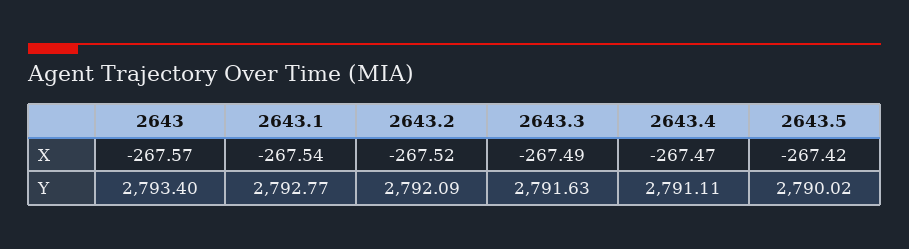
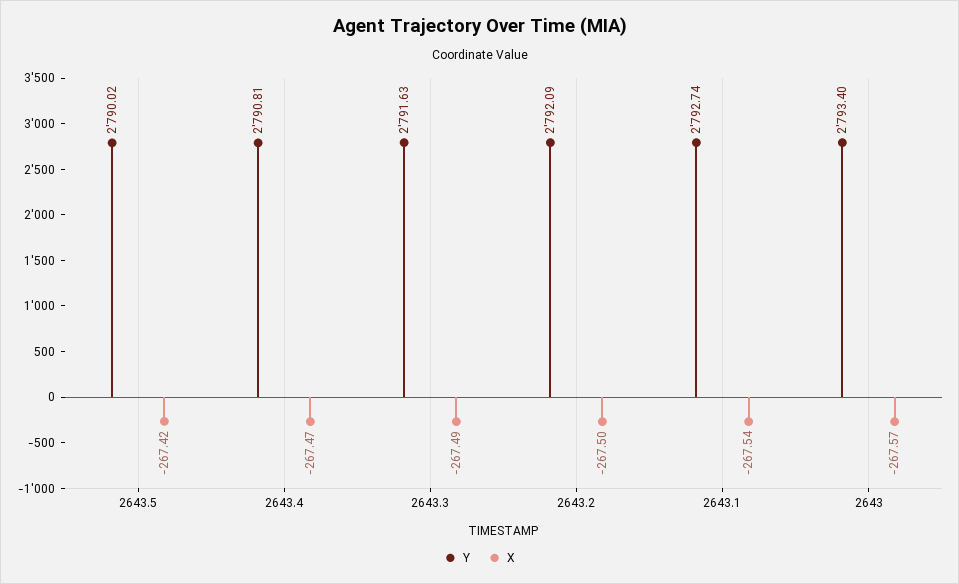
X, 2643.2: -267.52 -> -267.5
Y, 2643.1: 2792.77 -> 2792.74
Y, 2643.4: 2791.11 -> 2790.81

